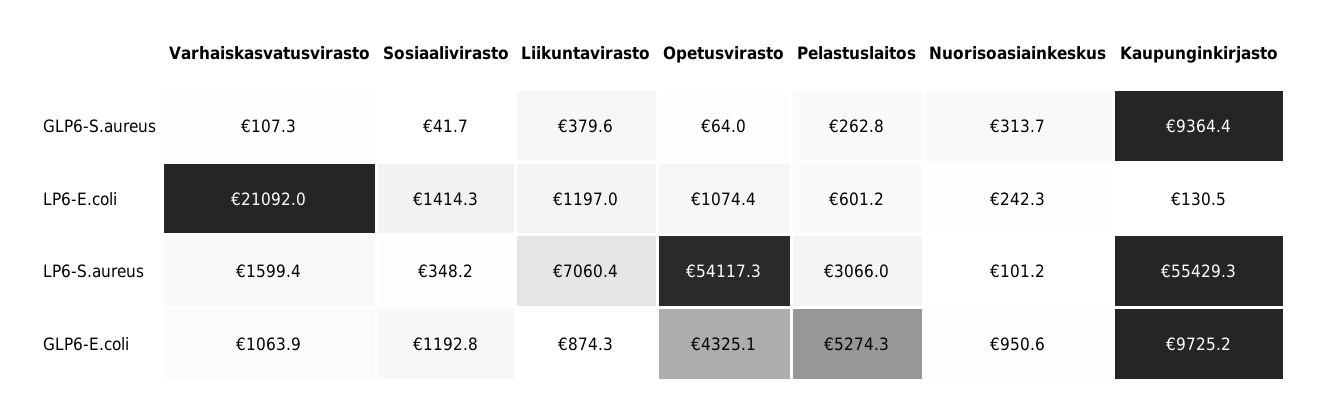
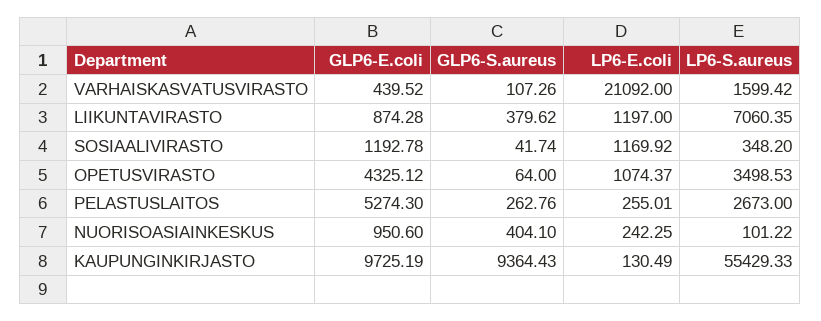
Nuorisoasiainkeskus, GLP6-S.aureus: 313.7 -> 404.1
Sosiaalivirasto, LP6-E.coli: 1414.3 -> 1169.92
Pelastuslaitos, LP6-E.coli: 601.2 -> 255.01
Opetusvirasto, LP6-S.aureus: 54117.3 -> 3498.53
Pelastuslaitos, LP6-S.aureus: 3066 -> 2673
Varhaiskasvatusvirasto, GLP6-E.coli: 1063.9 -> 439.52

